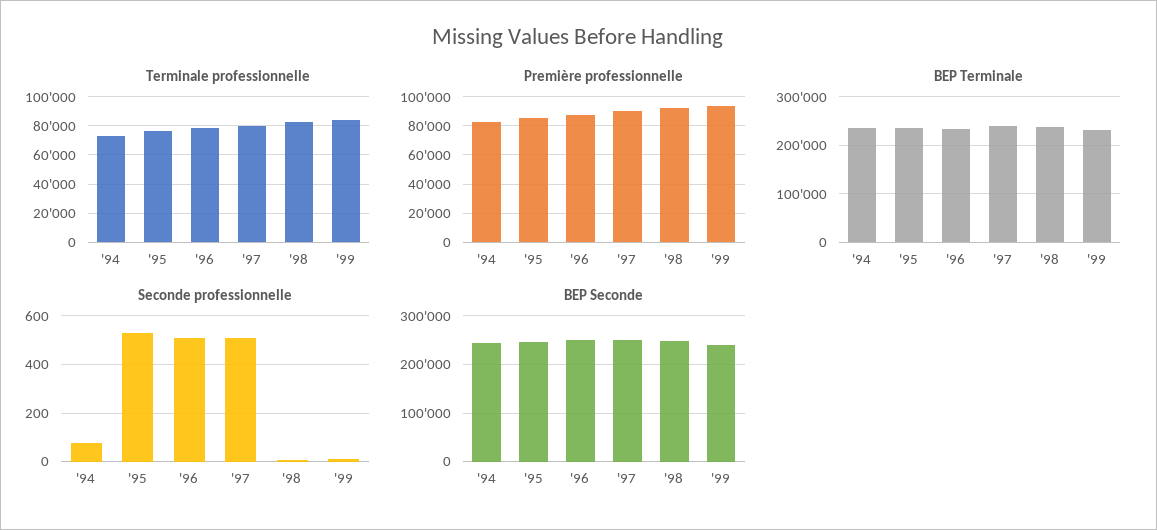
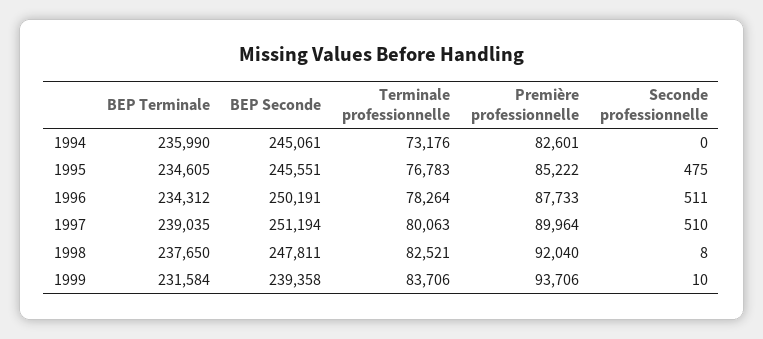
Seconde professionnelle, '94: 75 -> 0
Seconde professionnelle, '95: 525 -> 475

